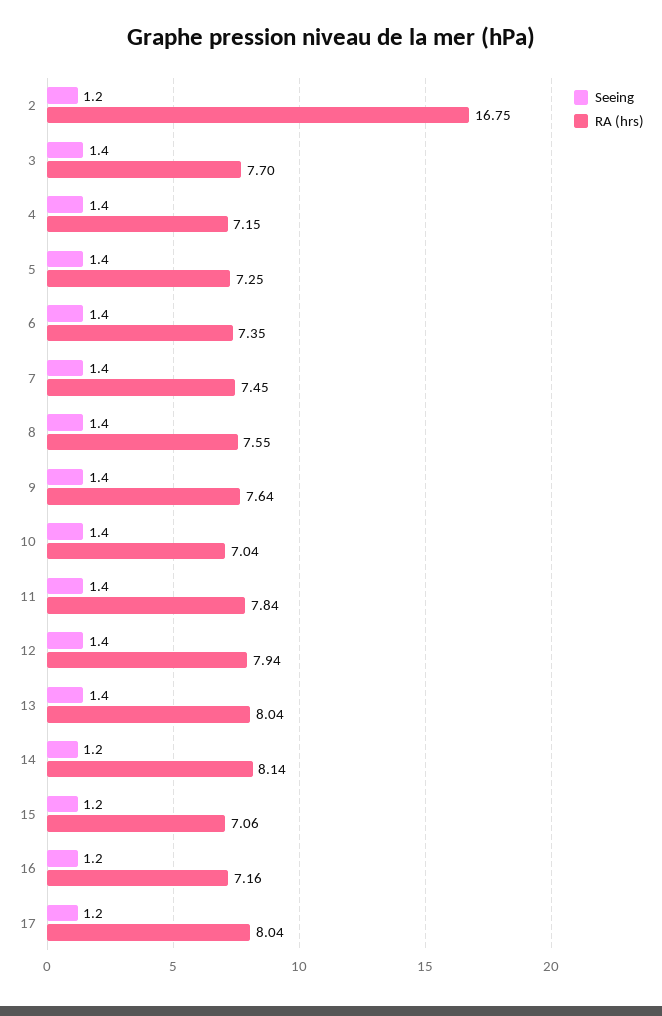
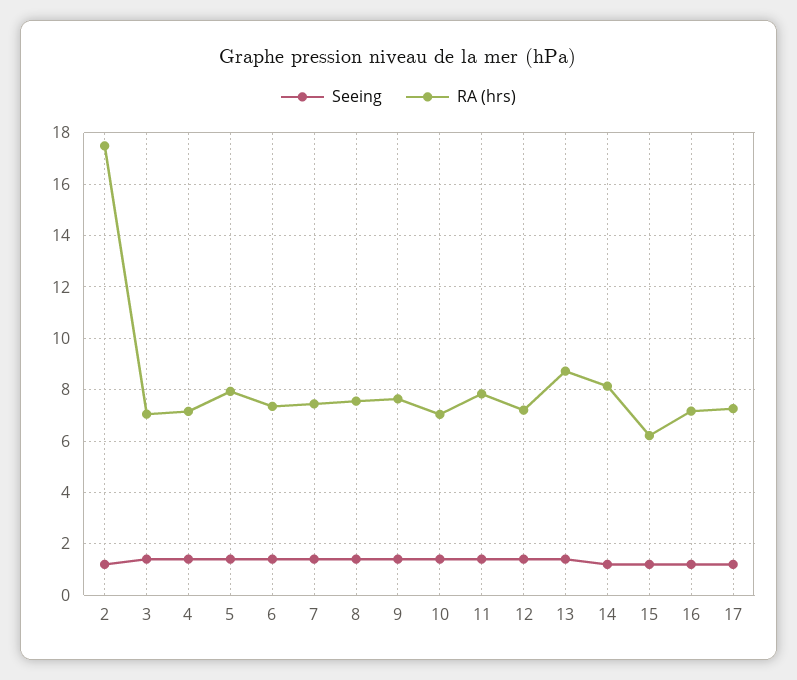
RA (hrs), 2: 16.75 -> 17.5
RA (hrs), 3: 7.7 -> 7
RA (hrs), 5: 7.25 -> 8
RA (hrs), 12: 7.94 -> 7.25
RA (hrs), 13: 8.04 -> 8.75
RA (hrs), 15: 7.06 -> 6.25
RA (hrs), 17: 8.04 -> 7.25

